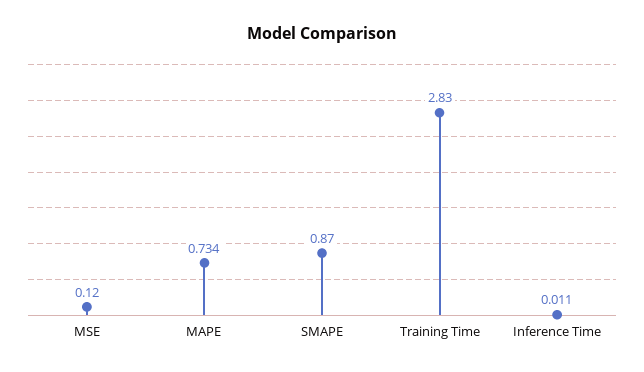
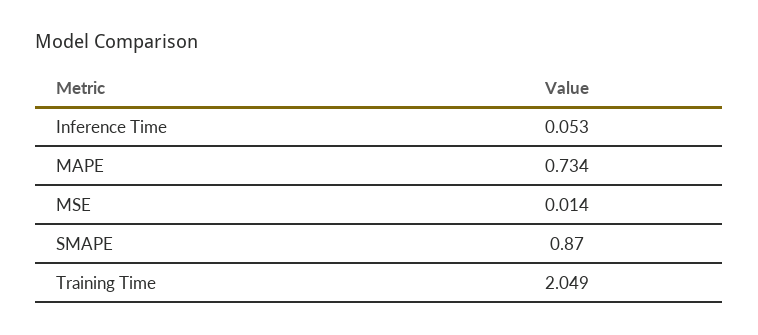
MSE: 0.12 -> 0.014
Training Time: 2.83 -> 2.049
Inference Time: 0.011 -> 0.053

